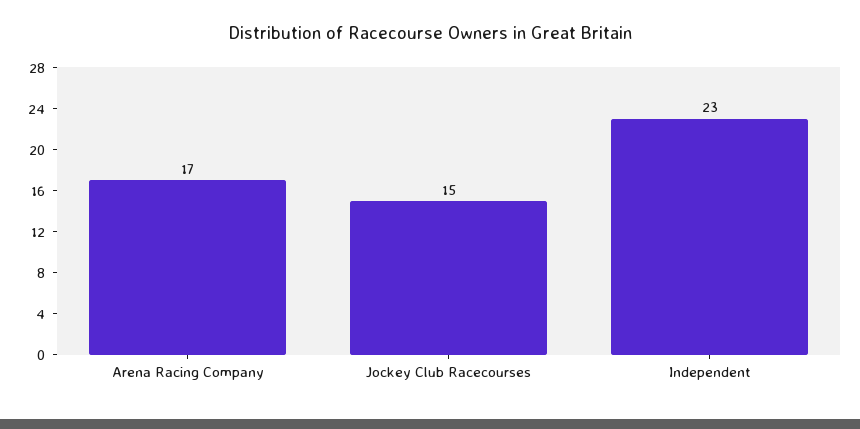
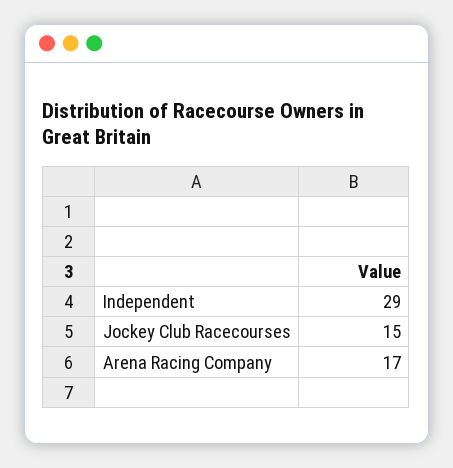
Independent: 23 -> 29

